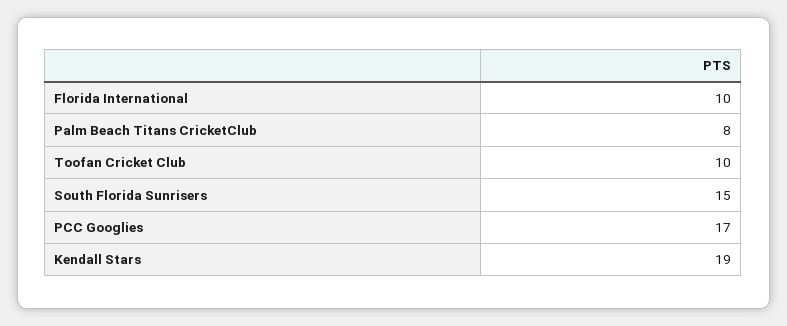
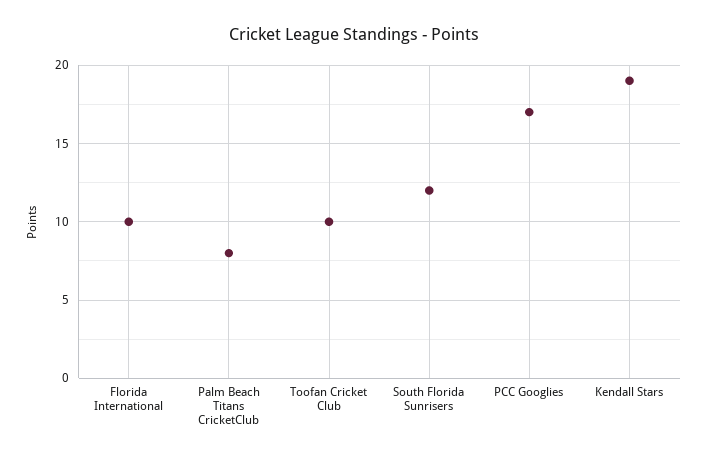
South Florida Sunrisers: 15 -> 12

